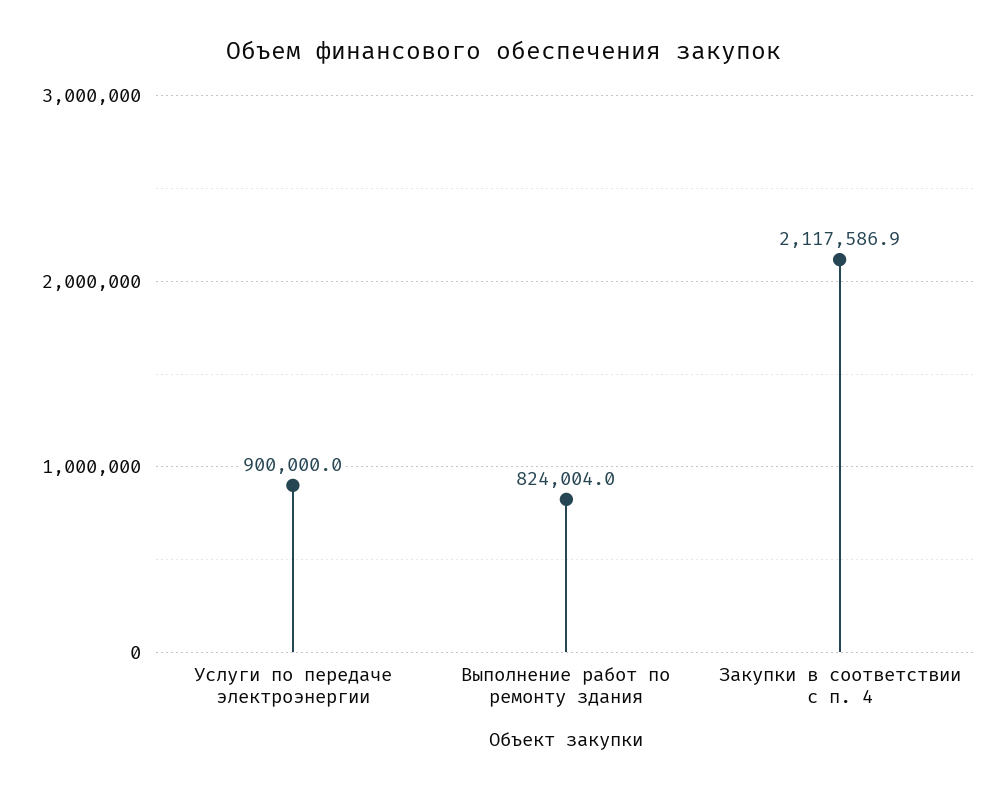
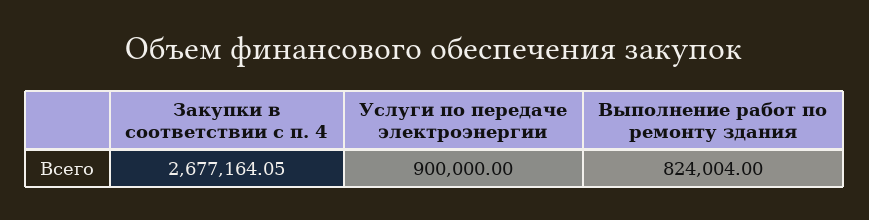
Закупки в соответствии с п. 4: 2117586.9 -> 2677164.05

